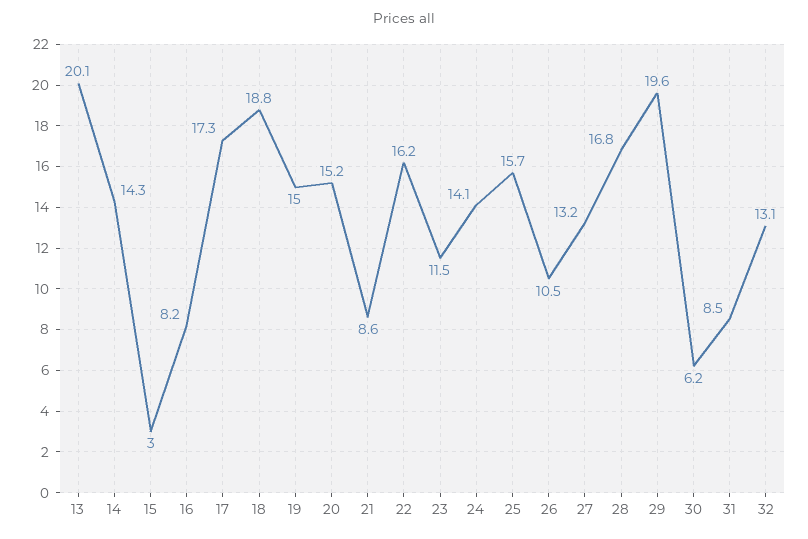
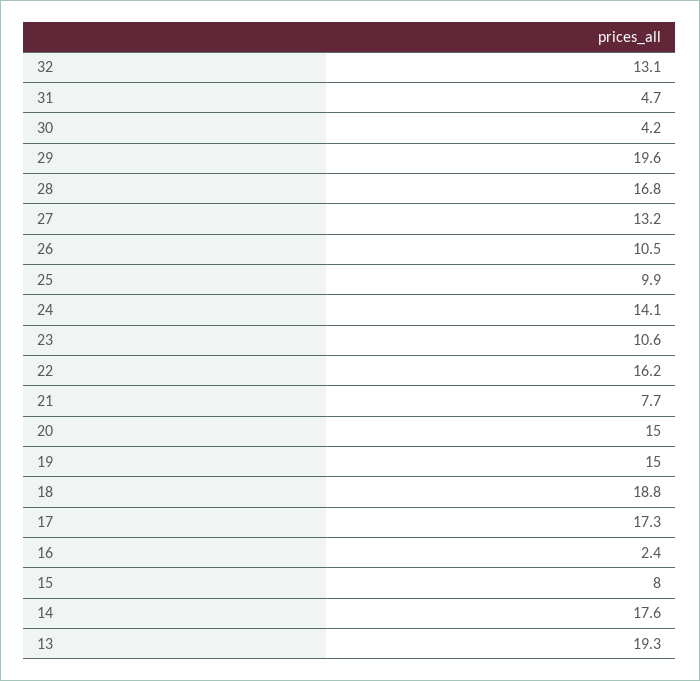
13: 20.1 -> 19.3
14: 14.3 -> 17.6
15: 3 -> 8
16: 8.2 -> 2.4
20: 15.2 -> 15
21: 8.6 -> 7.7
23: 11.5 -> 10.6
25: 15.7 -> 9.9
30: 6.2 -> 4.2
31: 8.5 -> 4.7

